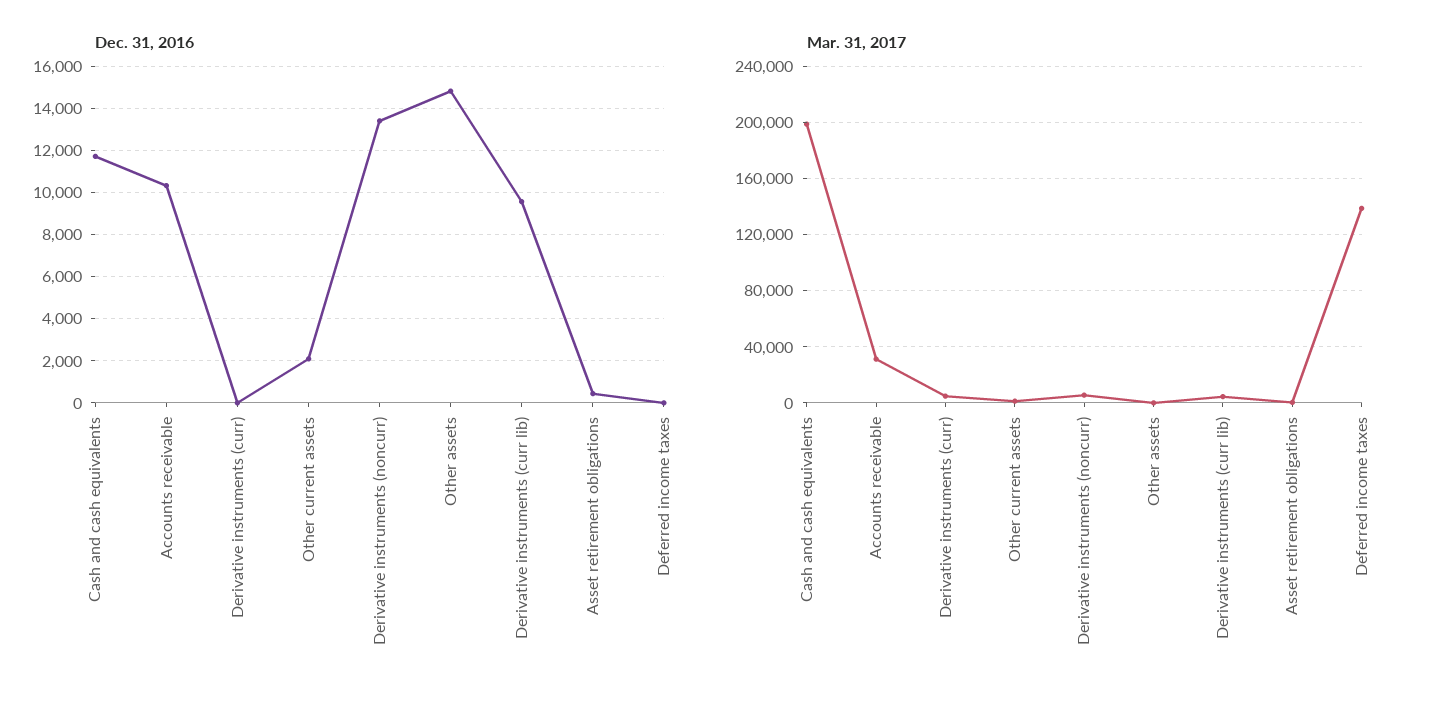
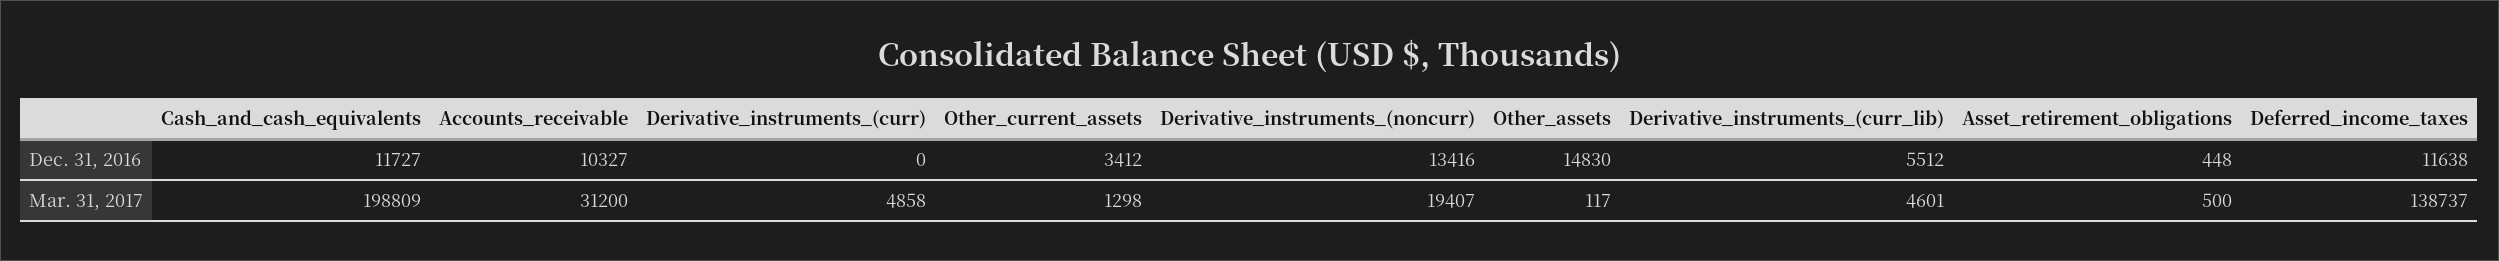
Dec. 31, 2016, Other current assets: 2000 -> 3412
Dec. 31, 2016, Derivative instruments (curr lib): 9500 -> 5512
Dec. 31, 2016, Deferred income taxes: 0 -> 11638
Mar. 31, 2017, Derivative instruments (noncurr): 5000 -> 19407

